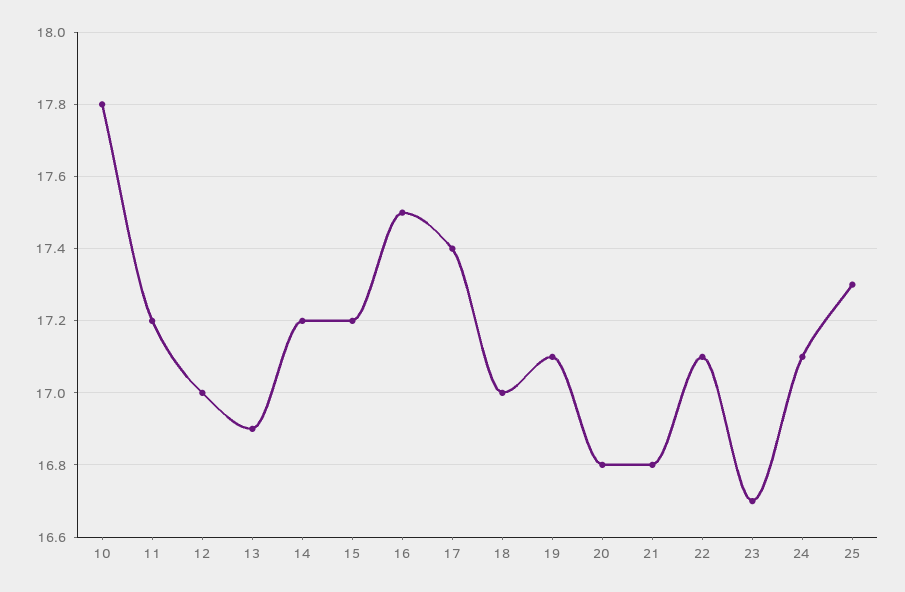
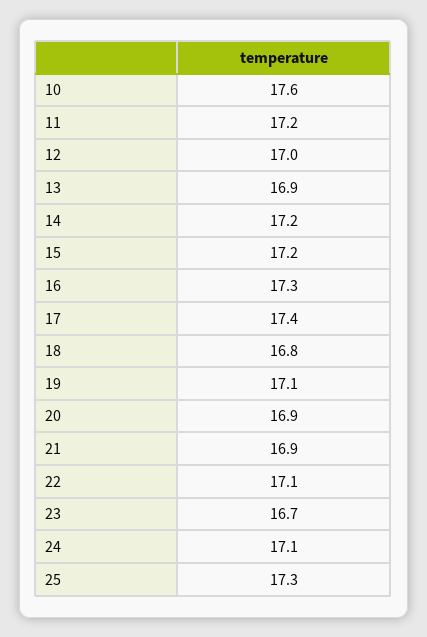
10: 17.8 -> 17.6
16: 17.5 -> 17.3
18: 17 -> 16.8
20: 16.8 -> 16.9
21: 16.8 -> 16.9

